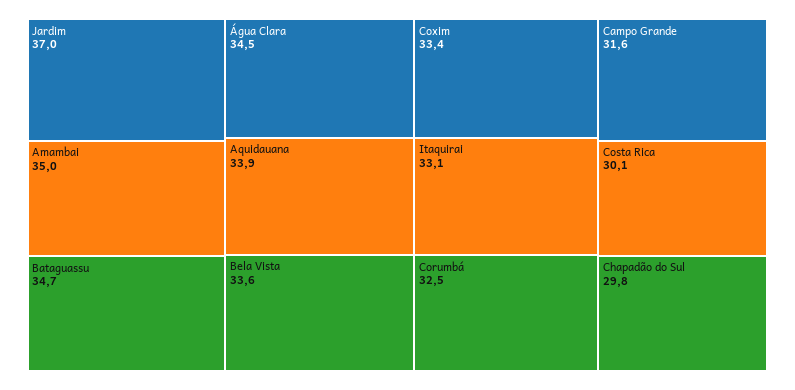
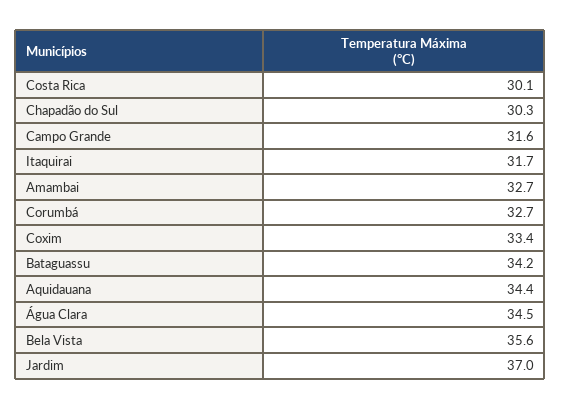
Amambai: 35 -> 32.7
Bataguassu: 34.7 -> 34.2
Aquidauana: 33.9 -> 34.4
Bela Vista: 33.6 -> 35.6
Itaquirai: 33.1 -> 31.7
Corumbá: 32.5 -> 32.7
Chapadão do Sul: 29.8 -> 30.3

